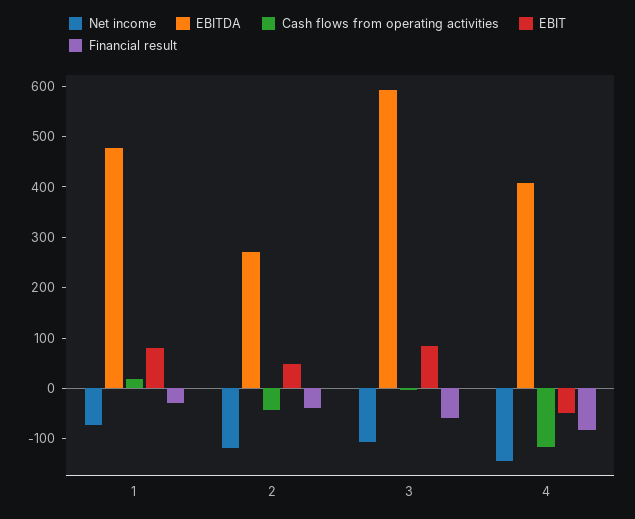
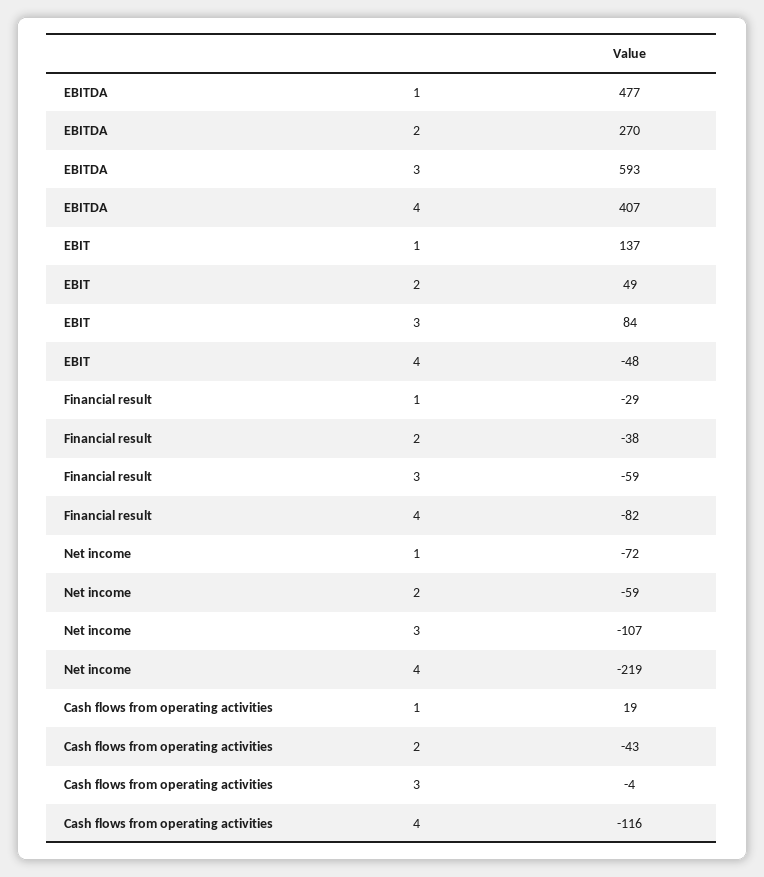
EBIT, 1: 80 -> 137
Net income, 2: -120 -> -59
Net income, 4: -140 -> -219

